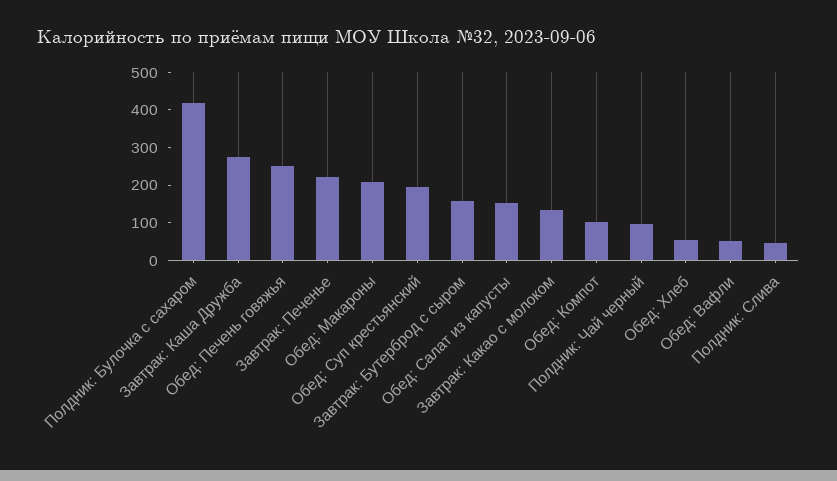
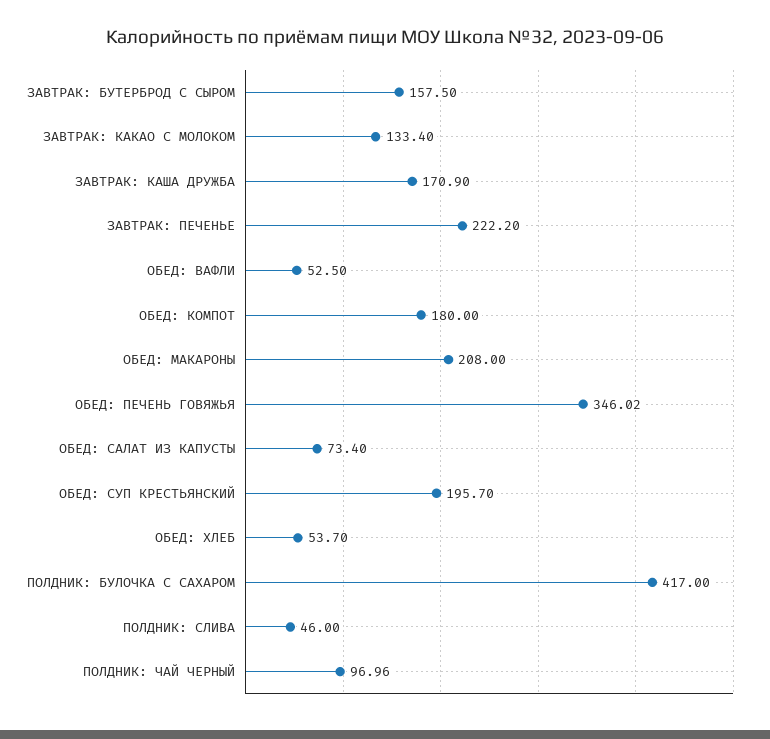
Завтрак: Каша Дружба: 275 -> 170.9
Обед: Печень говяжья: 250 -> 346.02
Обед: Салат из капусты: 150 -> 73.4
Обед: Компот: 100 -> 180

